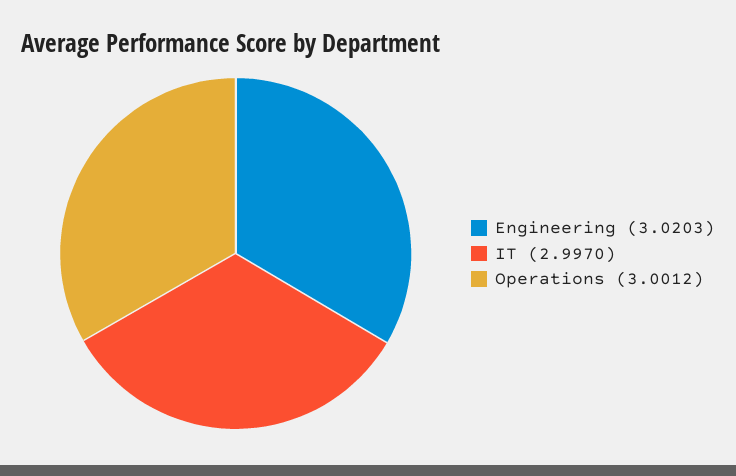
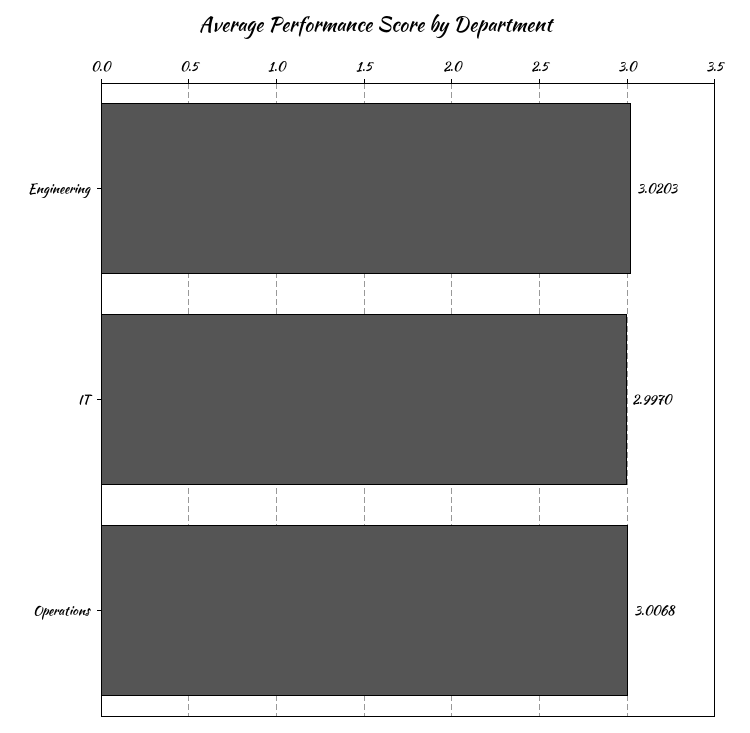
Operations: 3.0012 -> 3.0068

